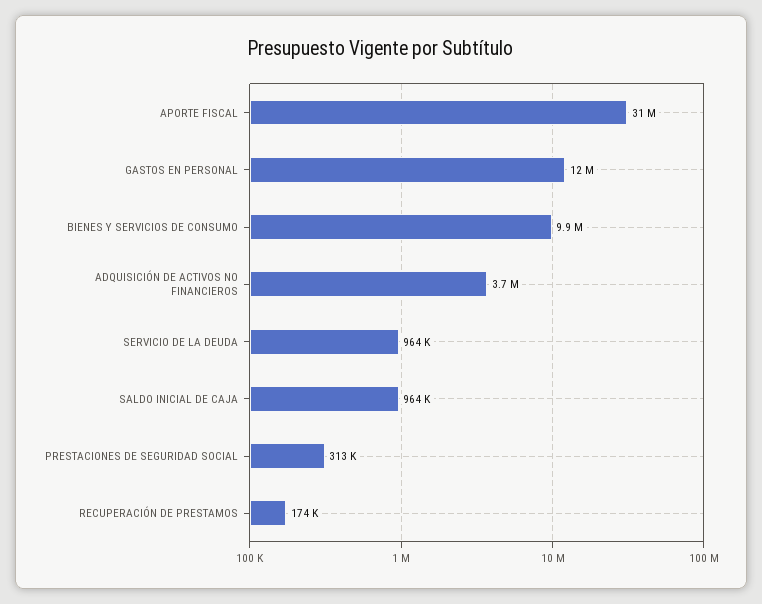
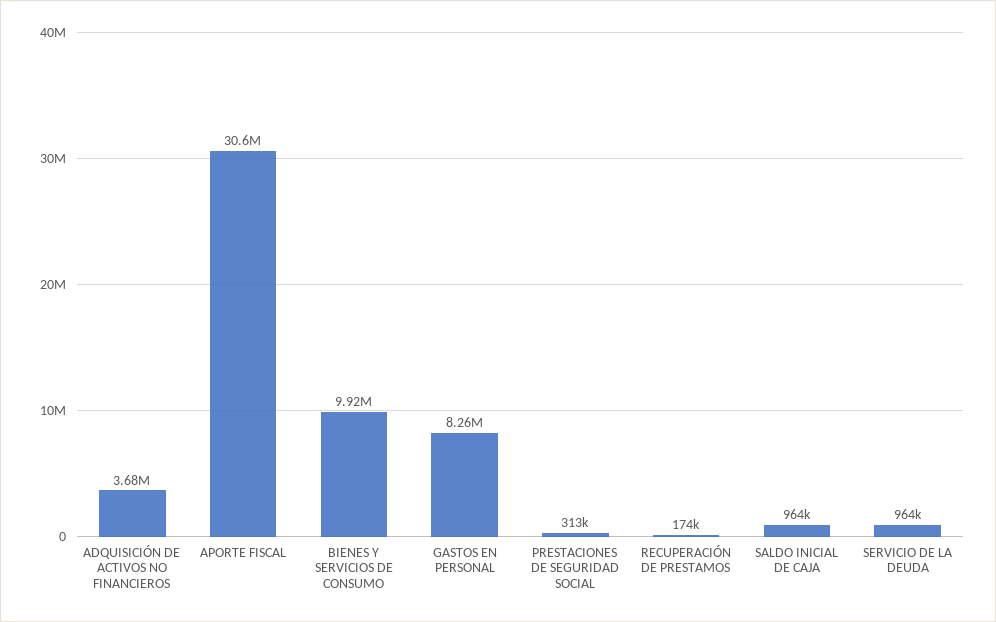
GASTOS EN PERSONAL: 12000000 -> 8260000

